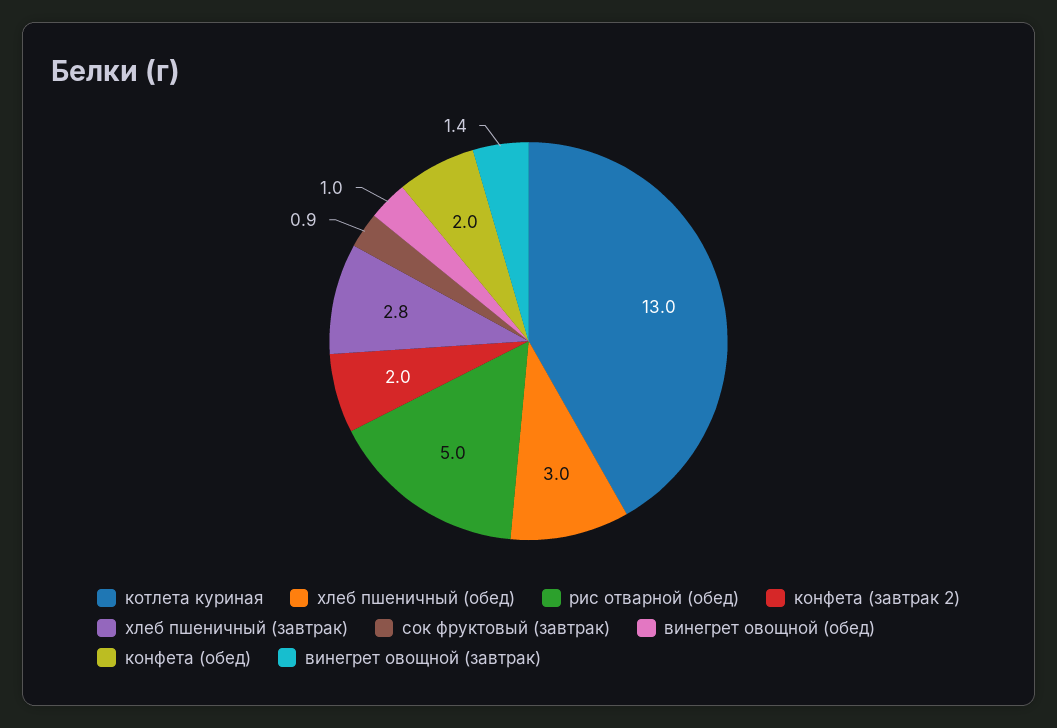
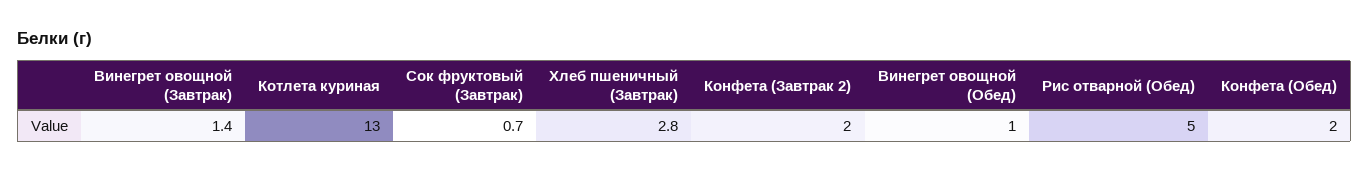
хлеб пшеничный (обед): 3 -> none
сок фруктовый (завтрак): 0.9 -> 0.7

